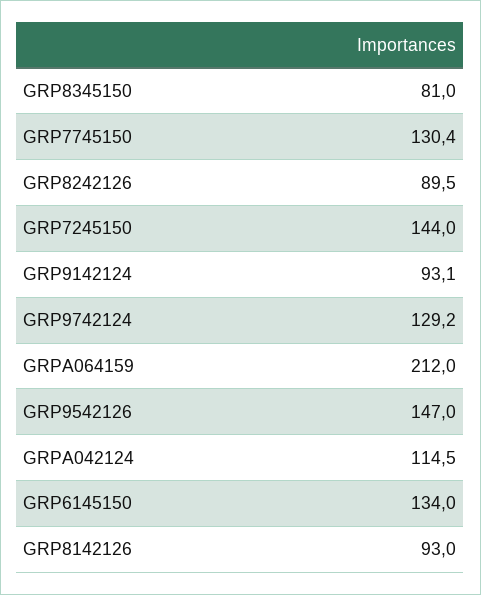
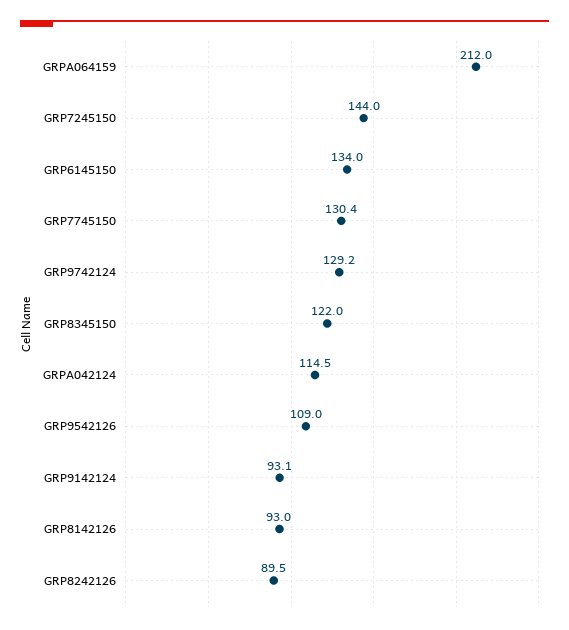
GRP8345150: 81 -> 122
GRP9542126: 147 -> 109

